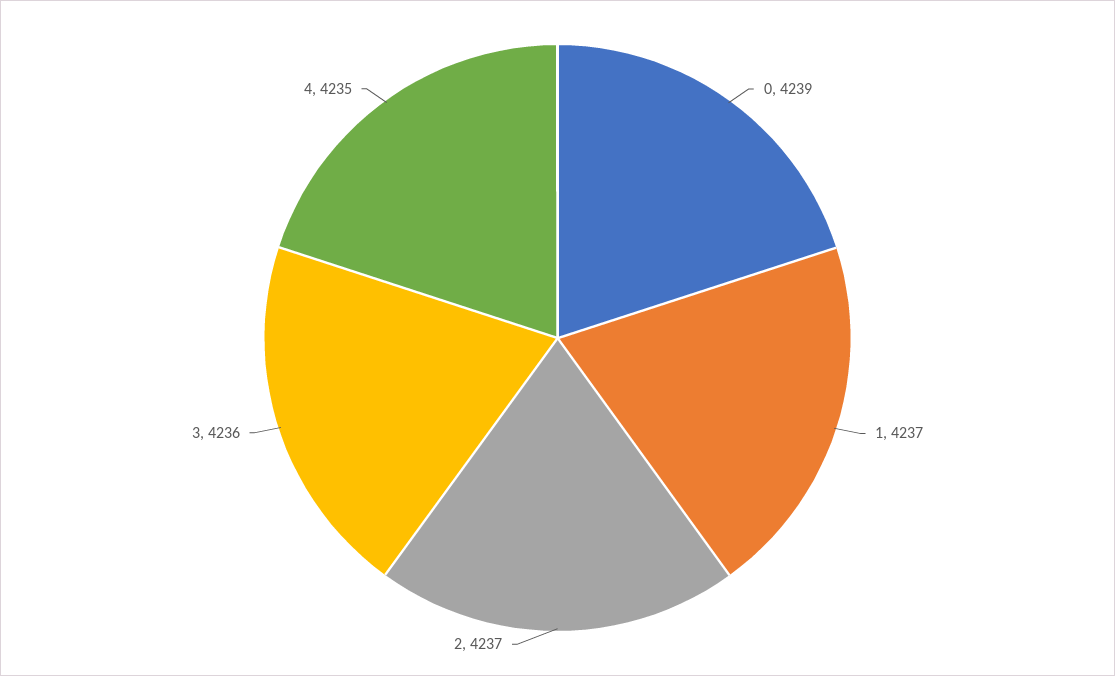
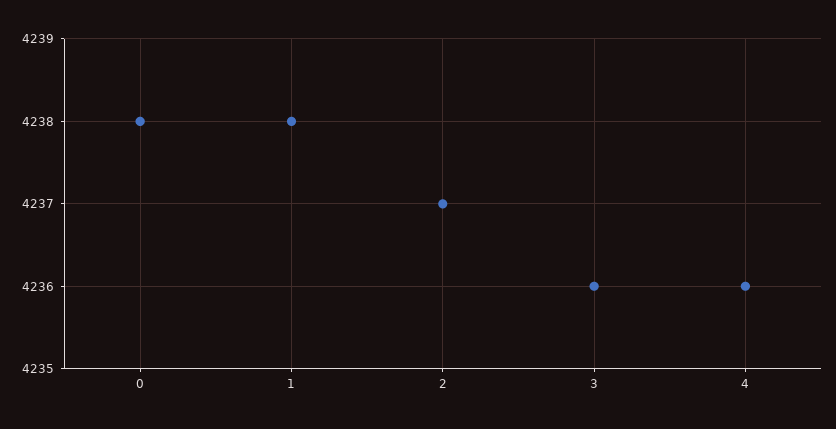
0: 4239 -> 4238
1: 4237 -> 4238
4: 4235 -> 4236

